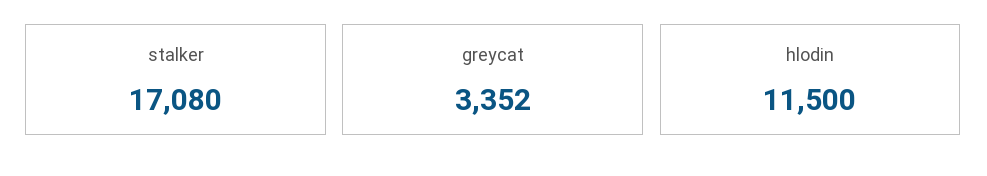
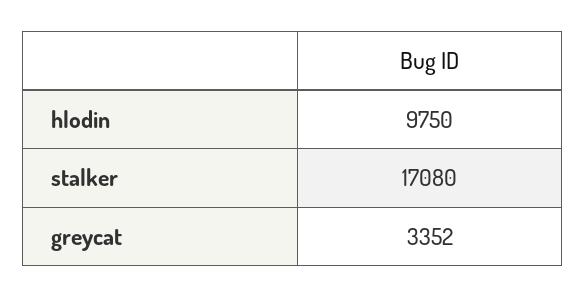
hlodin: 11500 -> 9750

